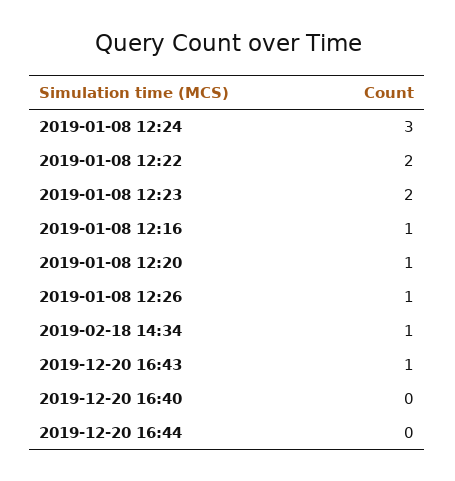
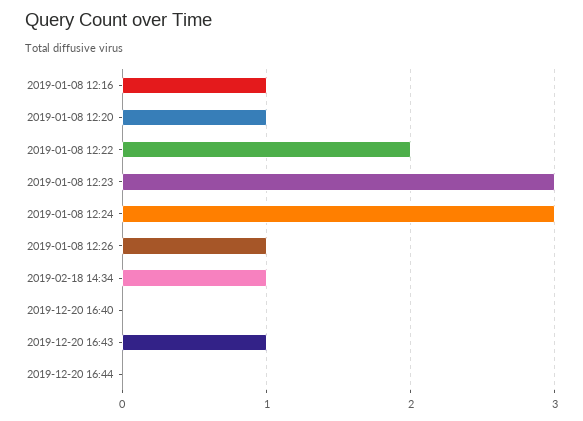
2019-01-08 12:23: 2 -> 3

